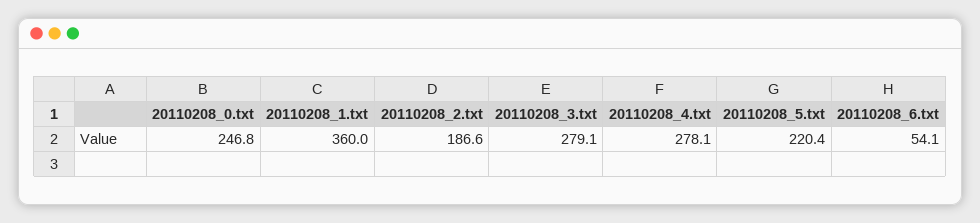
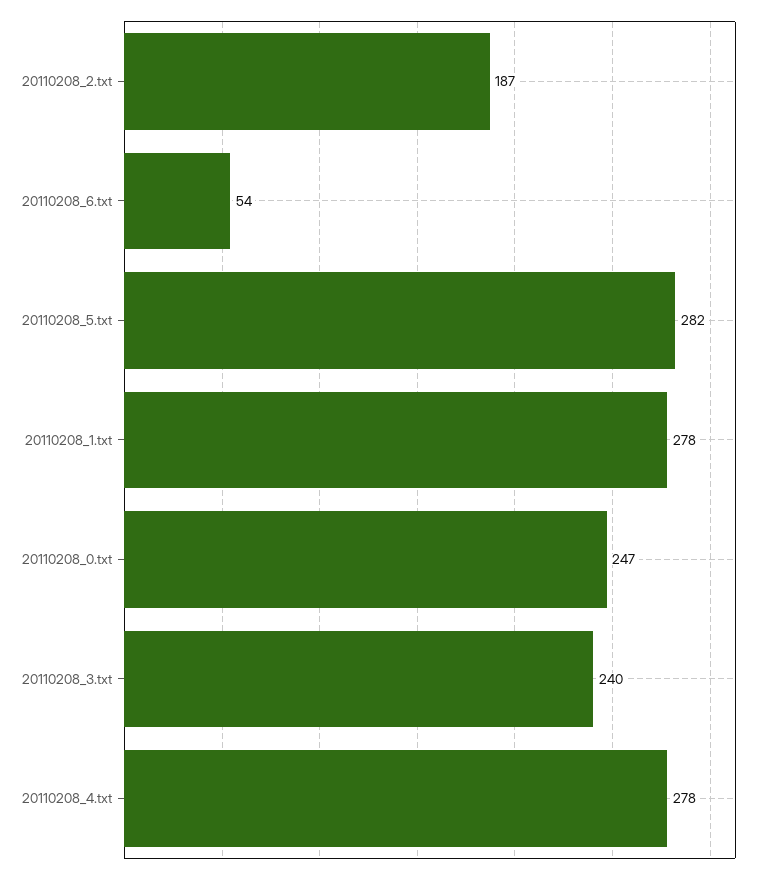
20110208_1.txt: 360 -> 278
20110208_3.txt: 279.1 -> 240
20110208_5.txt: 220.4 -> 282

